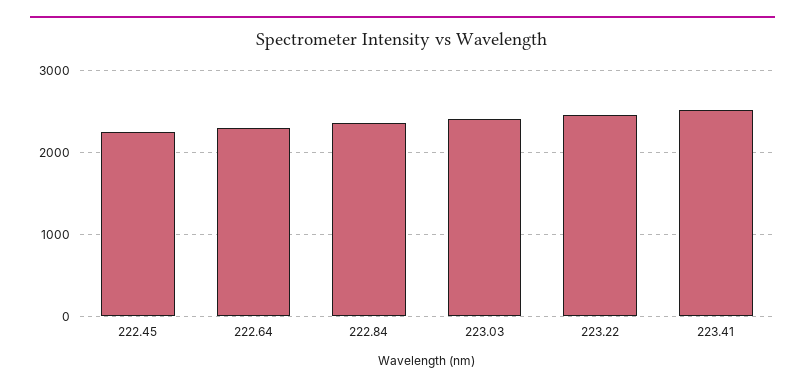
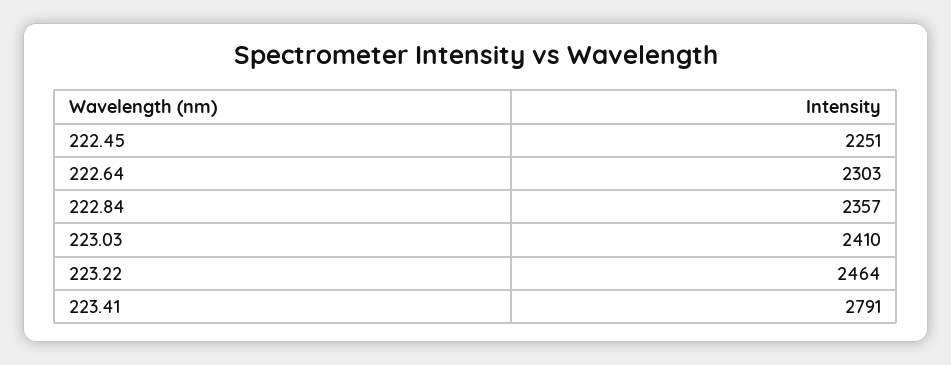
223.41: 2500 -> 2791

